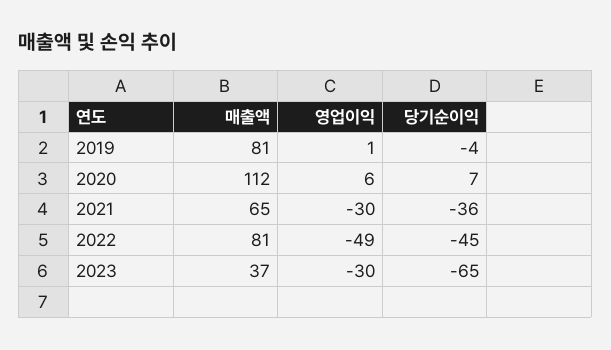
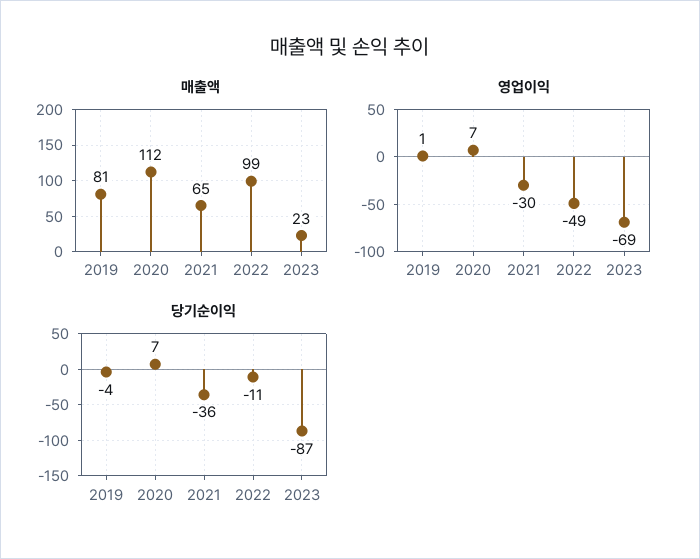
영업이익, 2020: 6 -> 7
매출액, 2022: 81 -> 99
당기순이익, 2022: -45 -> -11
매출액, 2023: 37 -> 23
영업이익, 2023: -30 -> -69
당기순이익, 2023: -65 -> -87

